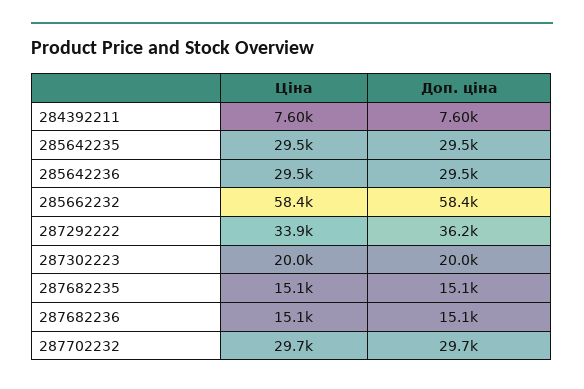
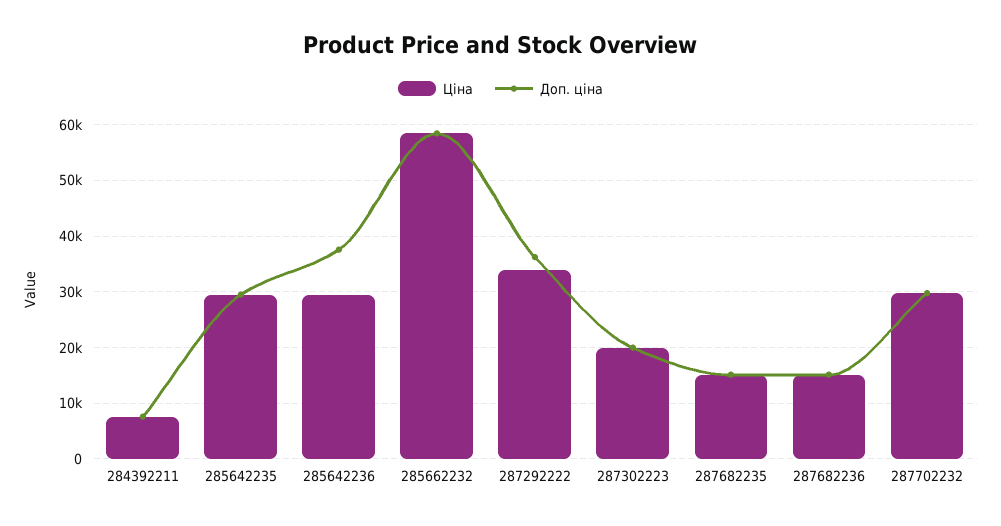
Доп. ціна, 285642236: 29500 -> 38000

